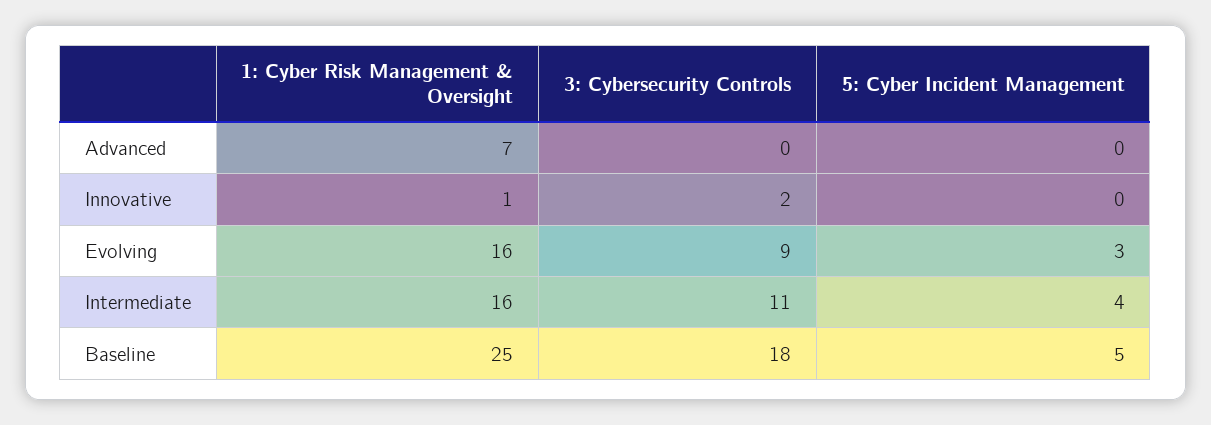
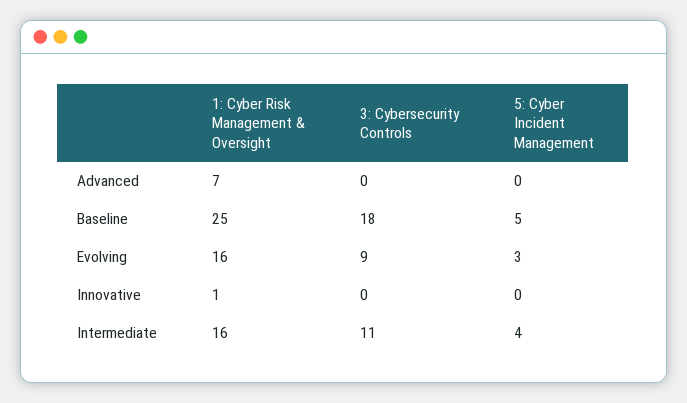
3: Cybersecurity Controls, Innovative: 2 -> 0

